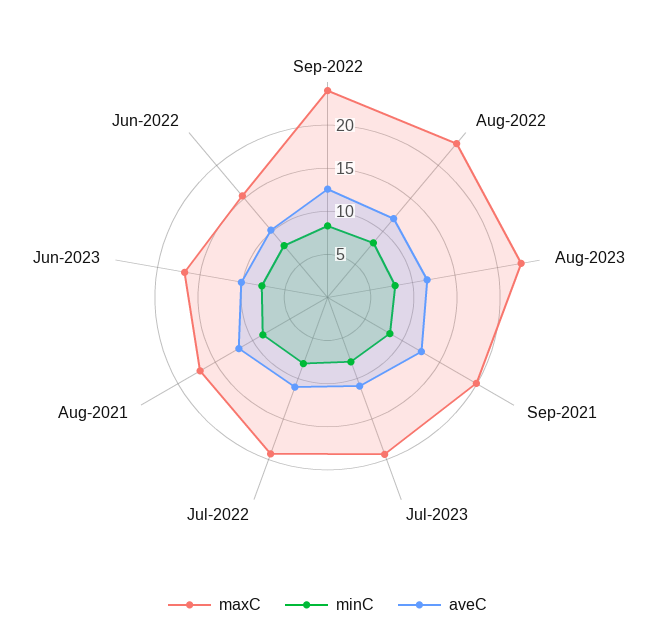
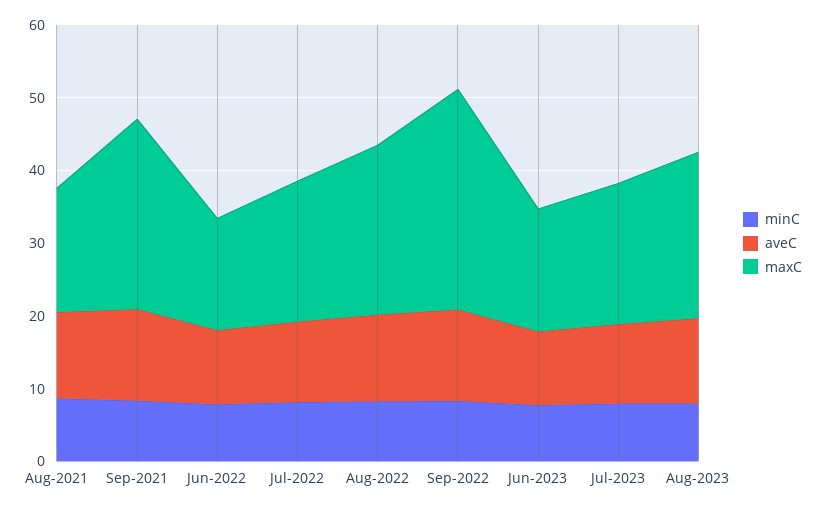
maxC, Sep-2022: 24 -> 30
maxC, Sep-2021: 20 -> 26

